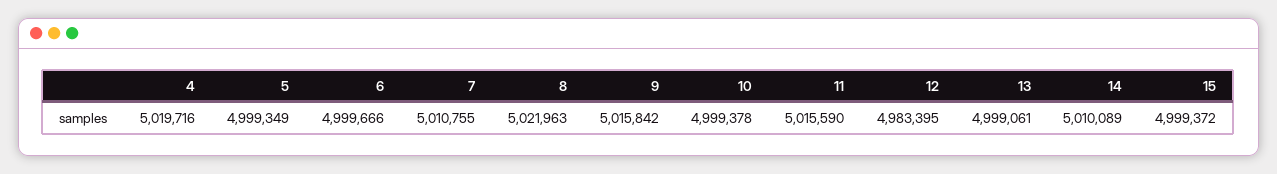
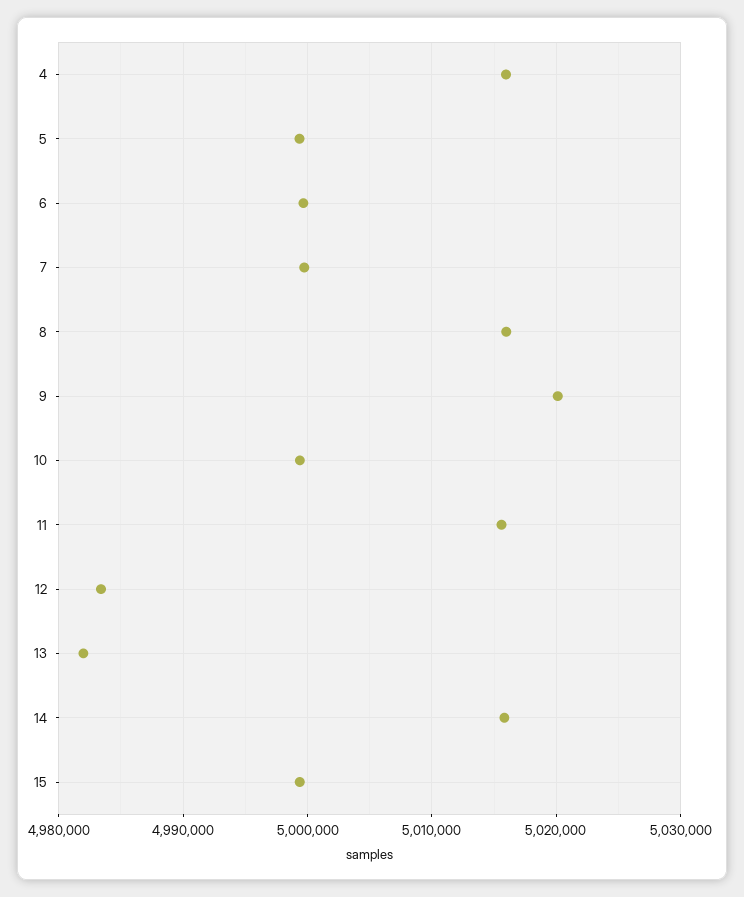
4: 5019716 -> 5016000
7: 5010755 -> 5000000
8: 5021963 -> 5016000
9: 5015842 -> 5020000
13: 4999061 -> 4982000
14: 5010089 -> 5016000

